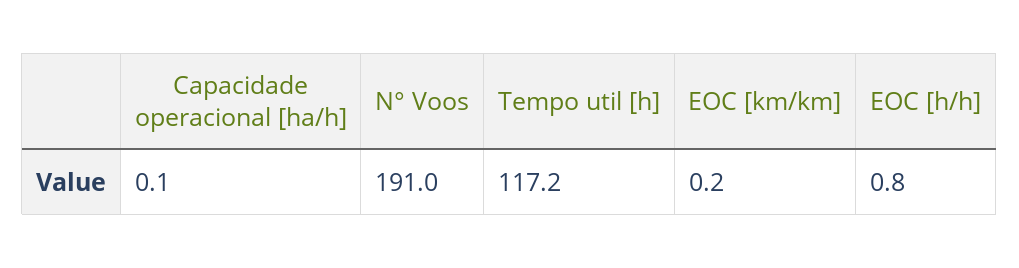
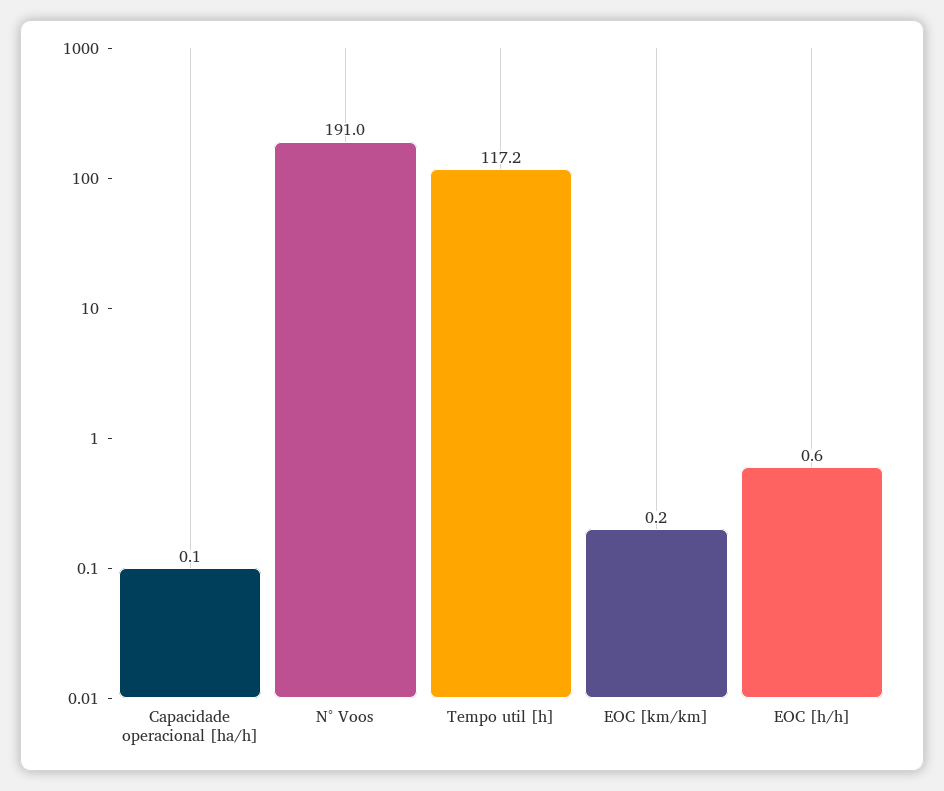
EOC [h/h]: 0.8 -> 0.6

